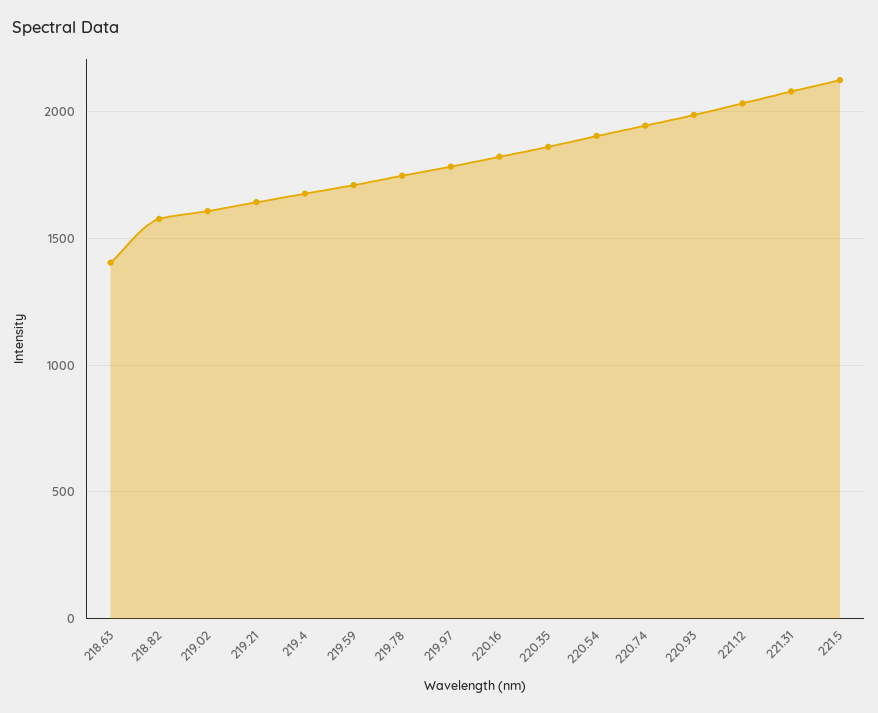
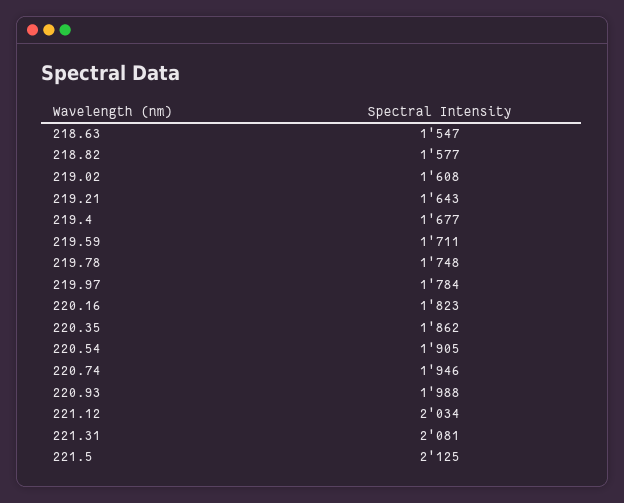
218.63: 1400 -> 1547

